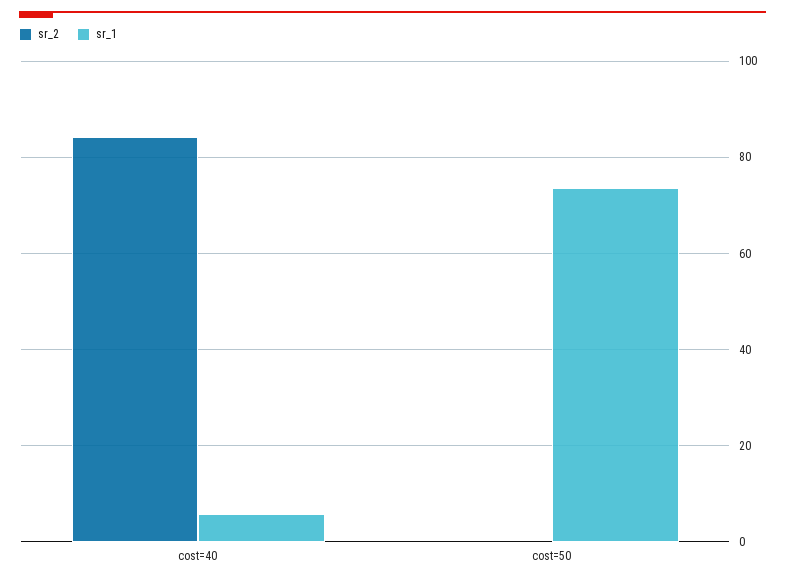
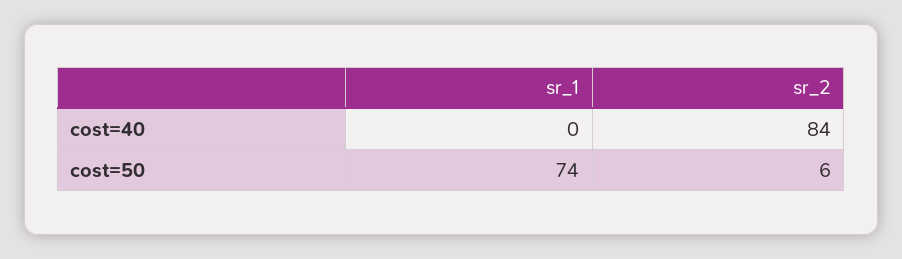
sr_1, cost=40: 6 -> 0
sr_2, cost=50: 0 -> 6

